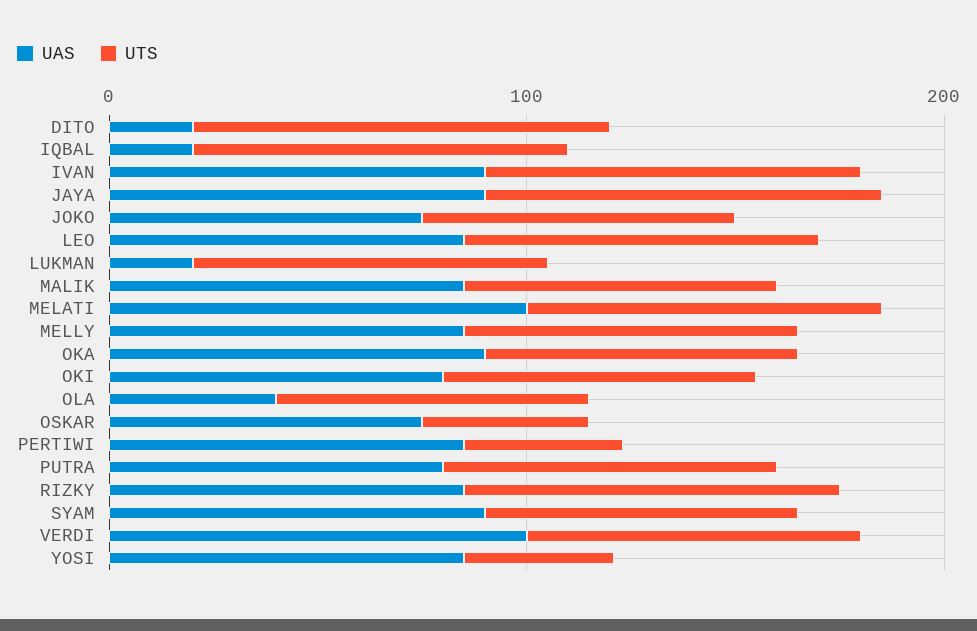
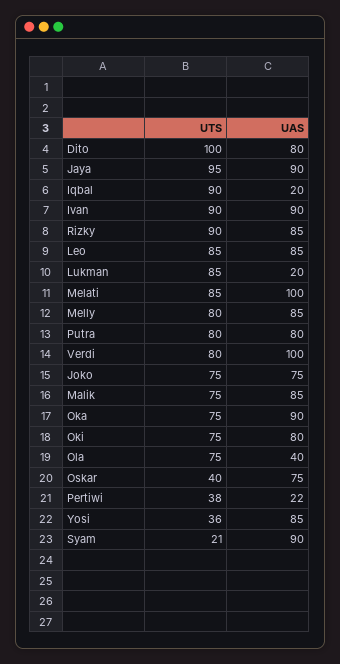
UAS, DITO: 20 -> 80
UAS, PERTIWI: 80 -> 22
UTS, SYAM: 80 -> 21

